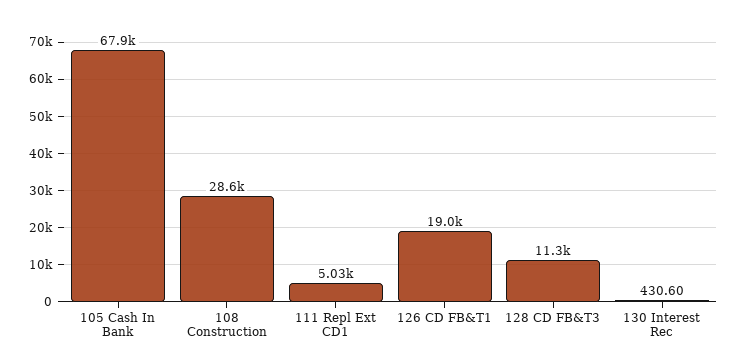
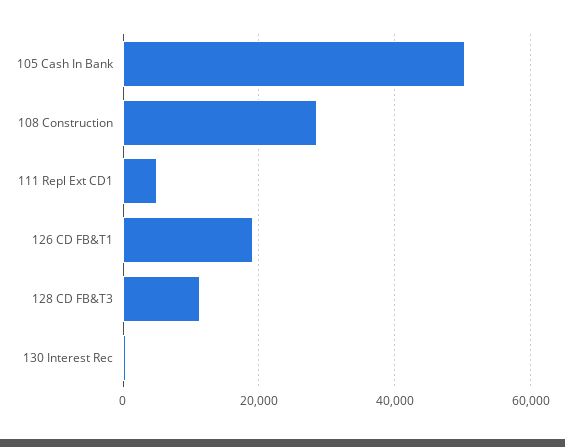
105 Cash In Bank: 67900 -> 50000

